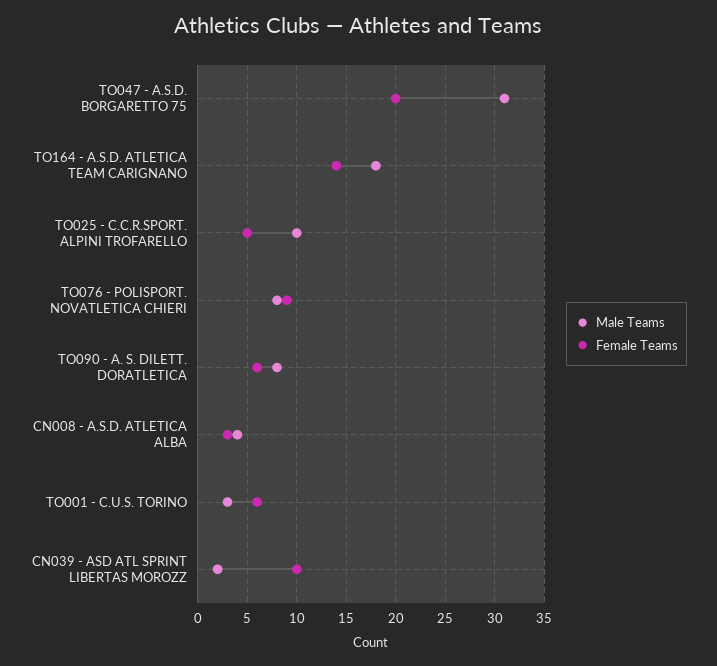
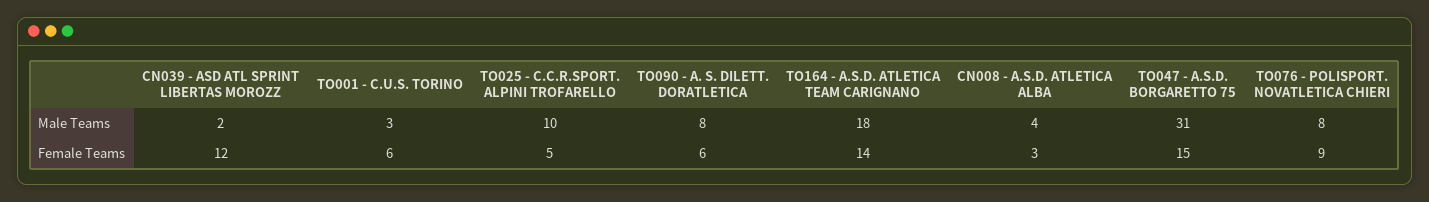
Female Teams, TO047 - A.S.D. BORGARETTO 75: 20 -> 15
Female Teams, CN039 - ASD ATL SPRINT LIBERTAS MOROZZ: 10 -> 12

